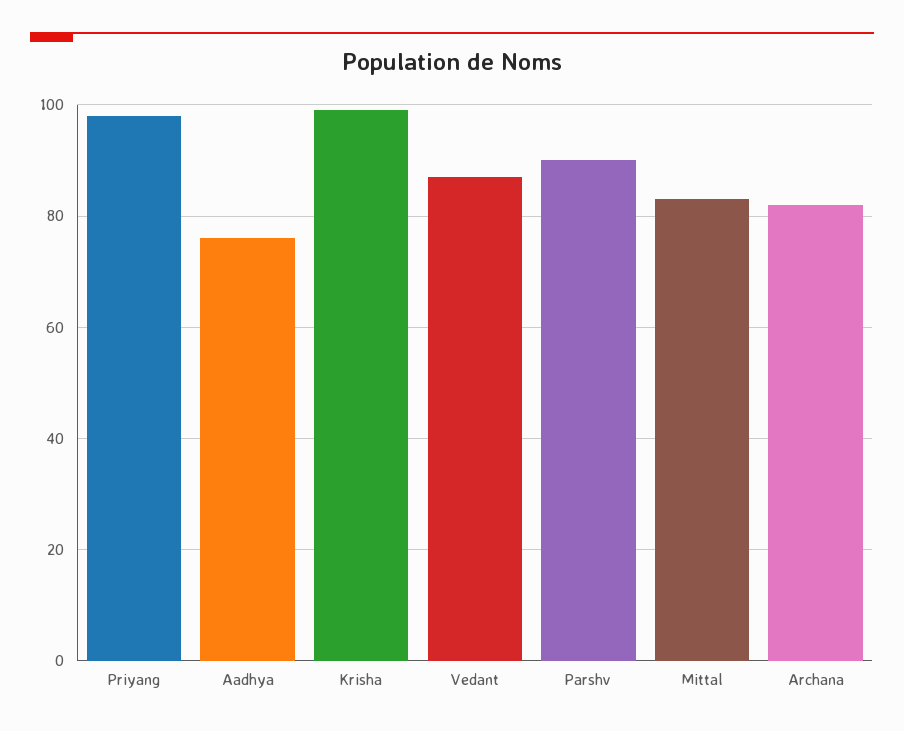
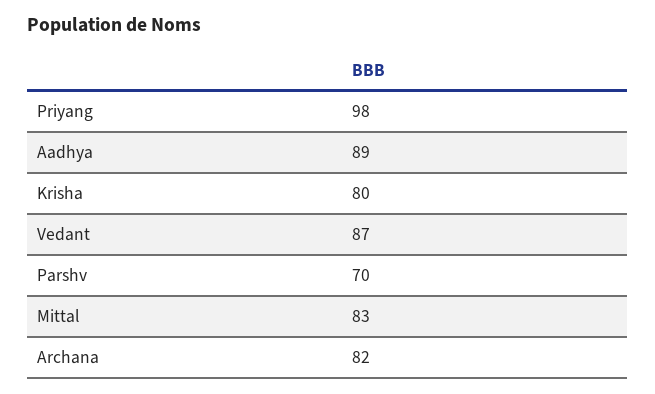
Aadhya: 75 -> 89
Krisha: 100 -> 80
Parshv: 90 -> 70

